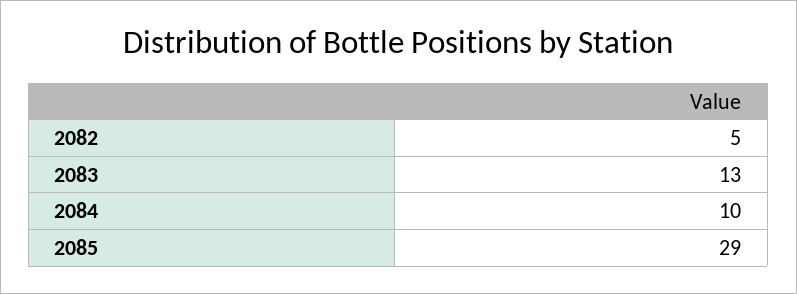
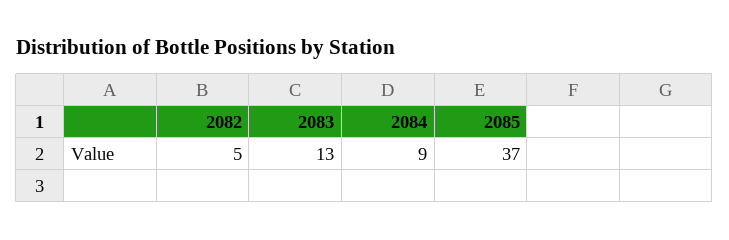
2084: 10 -> 9
2085: 29 -> 37

